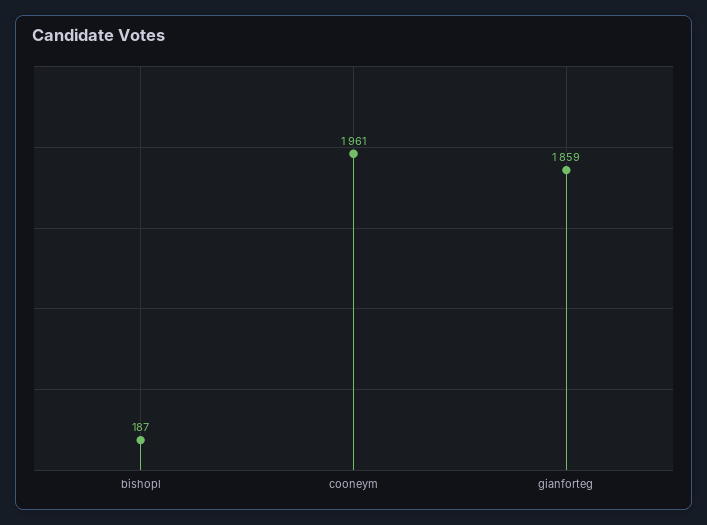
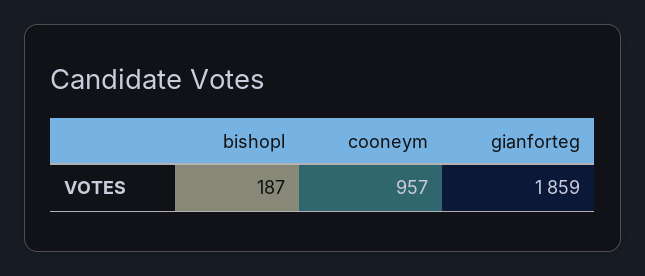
cooneym: 1961 -> 957

